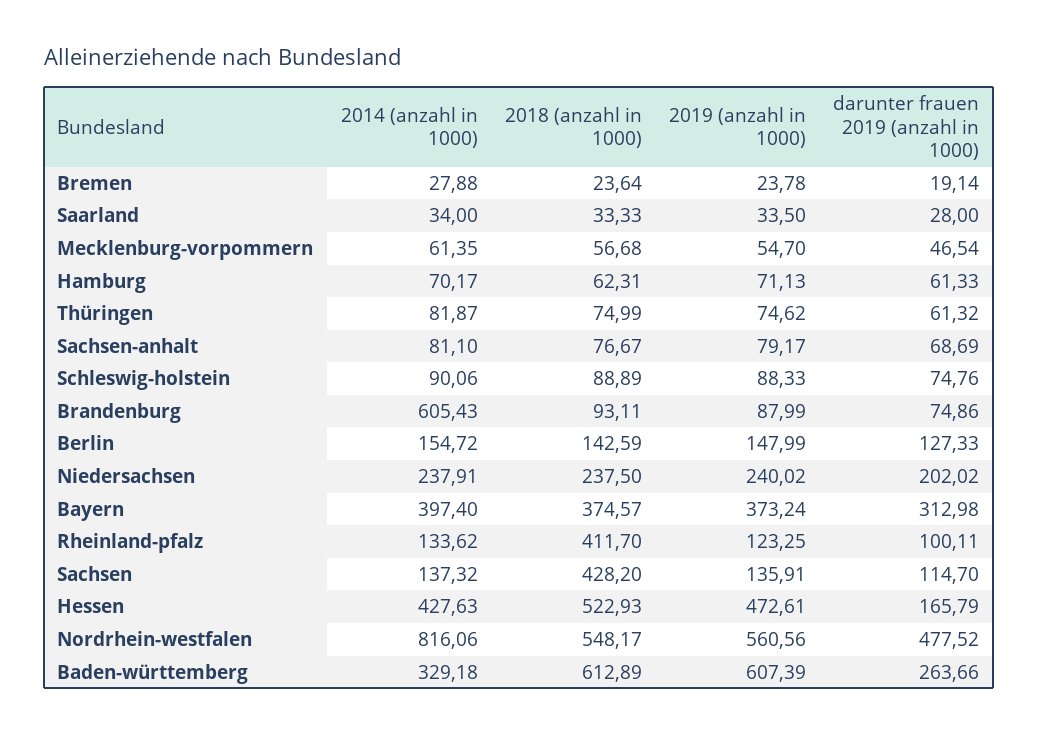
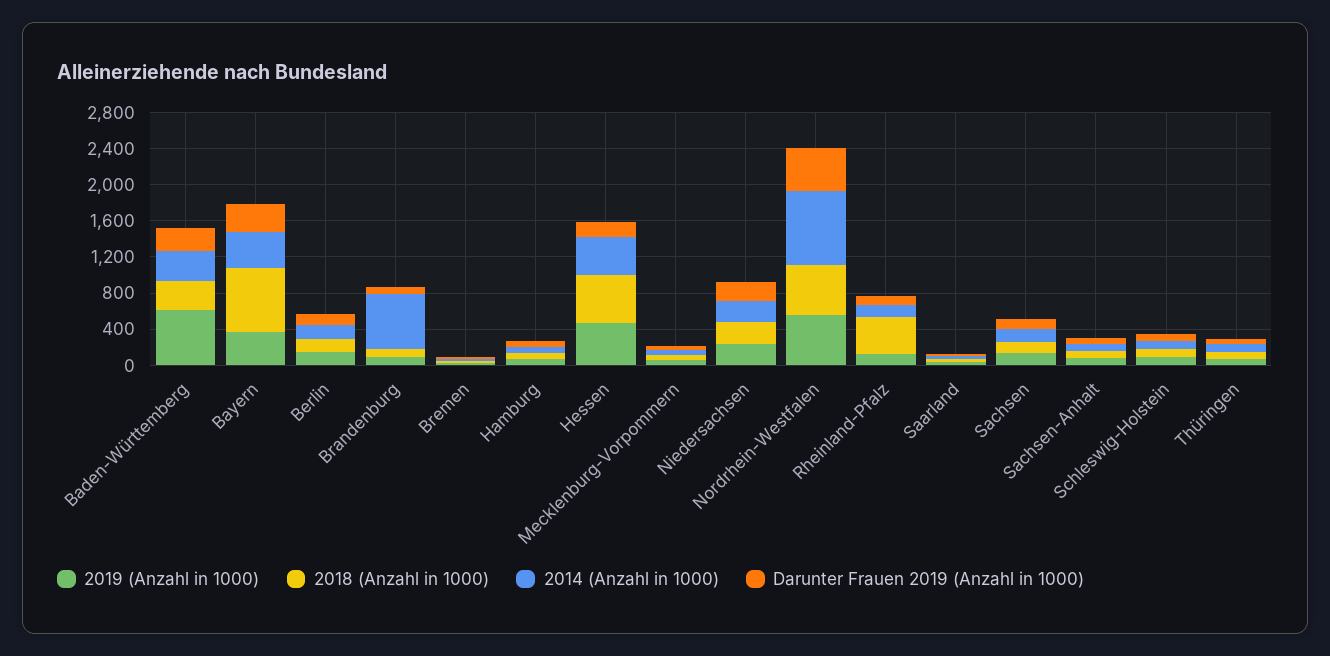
2018 (anzahl in 1000), Bayern: 374.57 -> 700
2018 (anzahl in 1000), Sachsen: 428.2 -> 100
2018 (anzahl in 1000), Baden-württemberg: 612.89 -> 300

